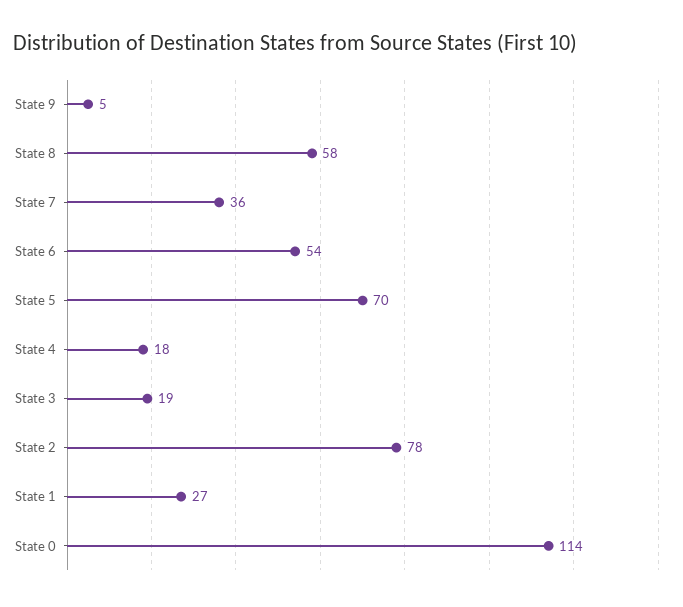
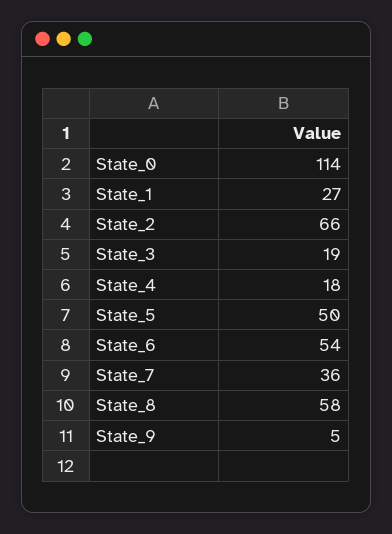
State 5: 70 -> 50
State 2: 78 -> 66

